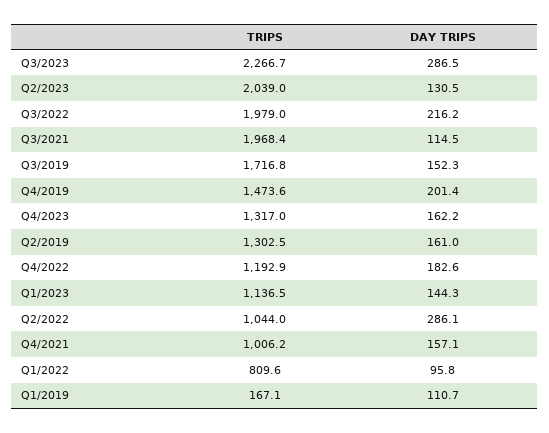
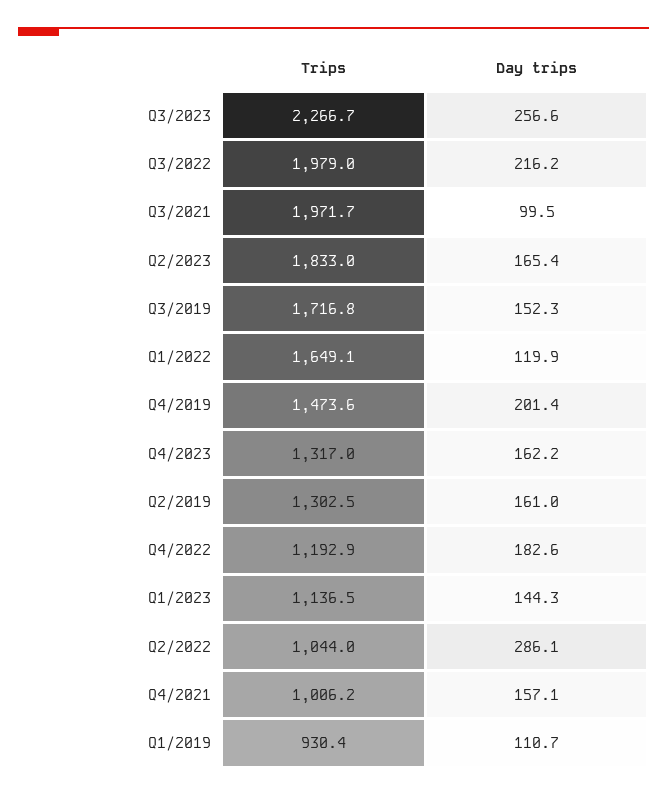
DAY TRIPS, Q3/2023: 286.5 -> 256.6
TRIPS, Q2/2023: 2039 -> 1833
DAY TRIPS, Q2/2023: 130.5 -> 165.4
TRIPS, Q3/2021: 1968.4 -> 1971.7
DAY TRIPS, Q3/2021: 114.5 -> 99.5
TRIPS, Q1/2022: 809.6 -> 1649.1
DAY TRIPS, Q1/2022: 95.8 -> 119.9
TRIPS, Q1/2019: 167.1 -> 930.4

